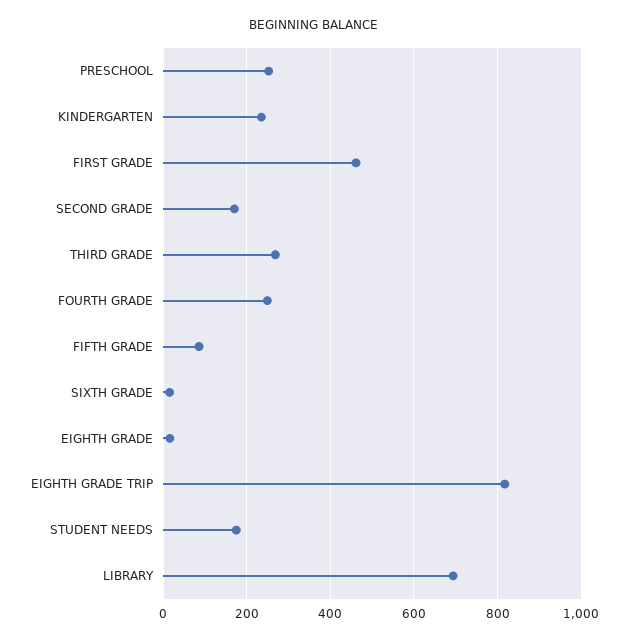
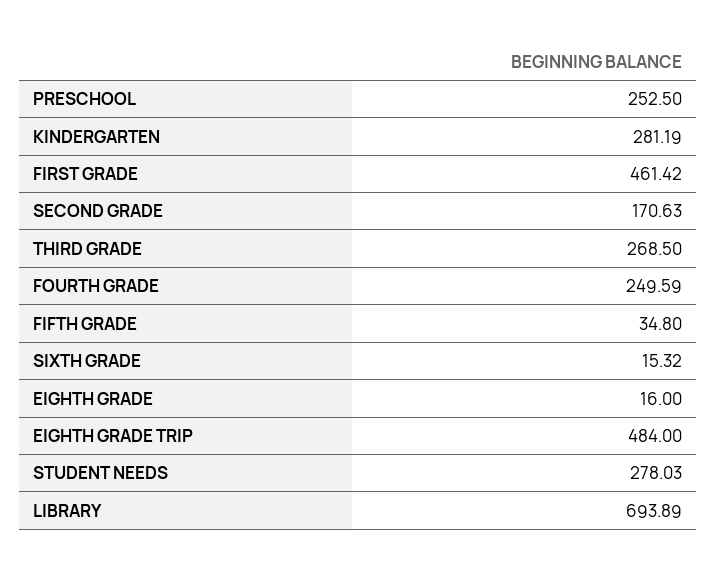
KINDERGARTEN: 240 -> 281.19
FIFTH GRADE: 80 -> 34.8
EIGHTH GRADE TRIP: 820 -> 484
STUDENT NEEDS: 180 -> 278.03

